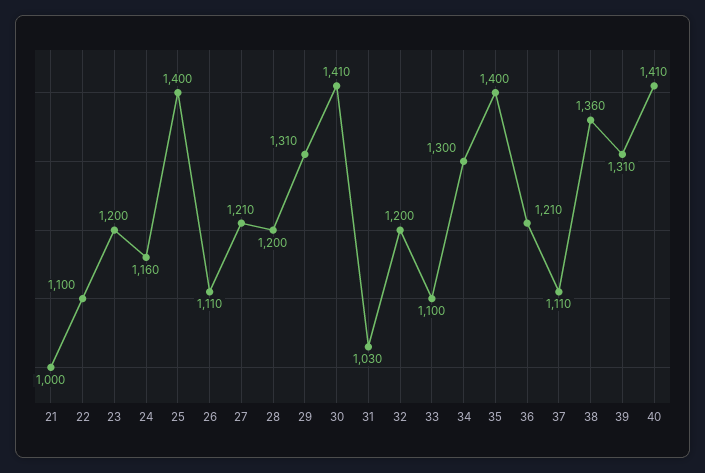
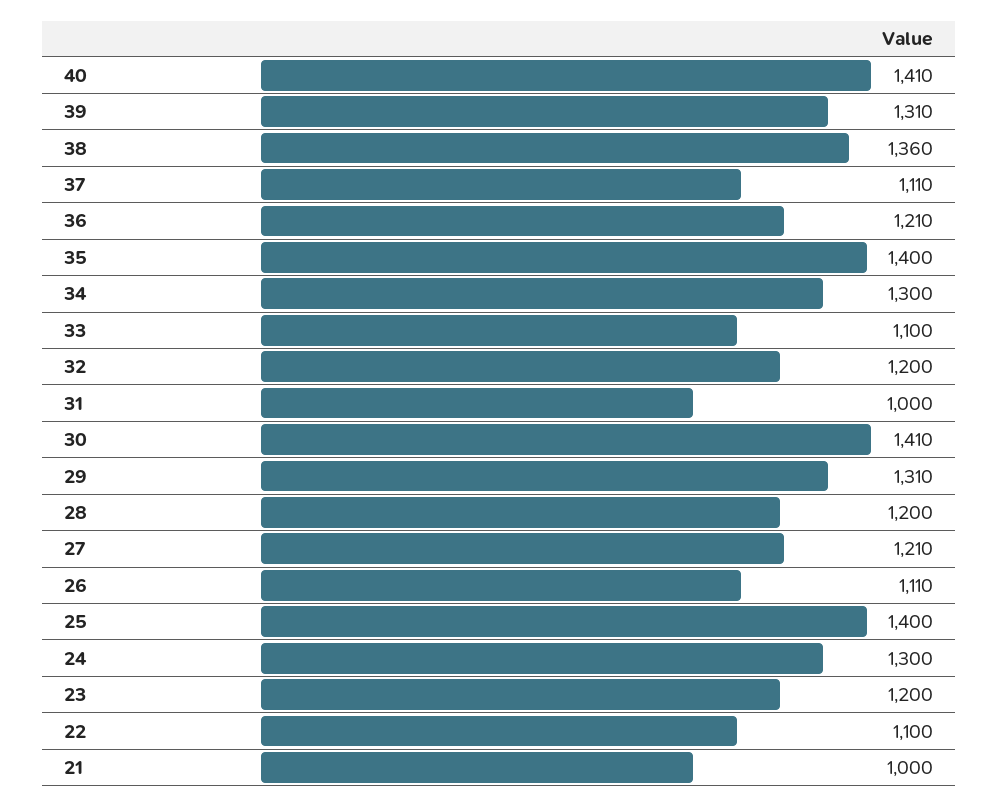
24: 1160 -> 1300
31: 1030 -> 1000

